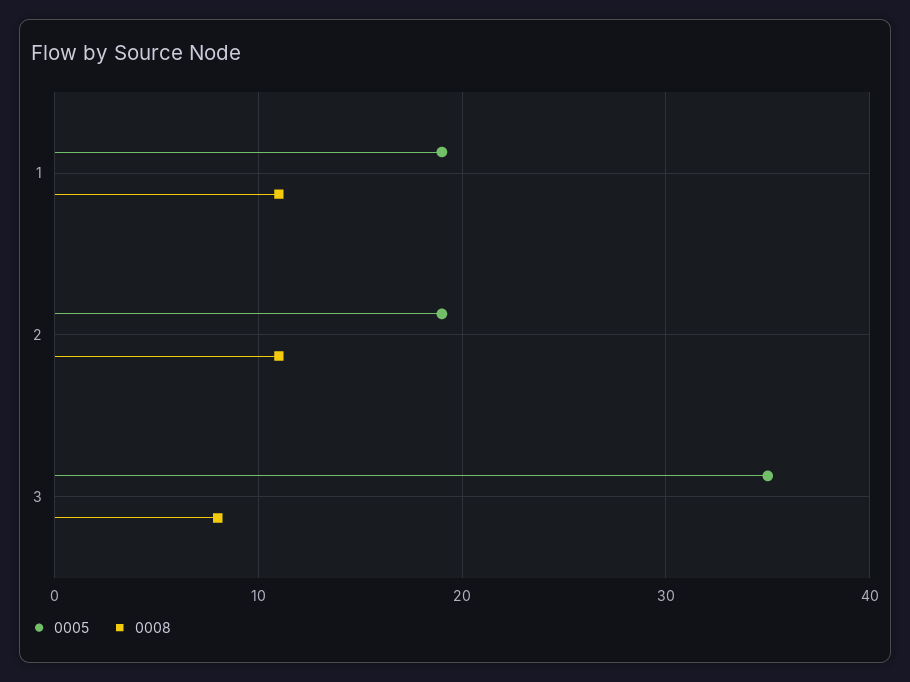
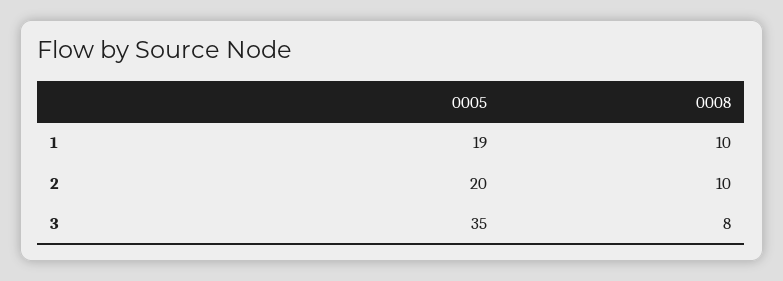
0008, 1: 11 -> 10
0005, 2: 19 -> 20
0008, 2: 11 -> 10

